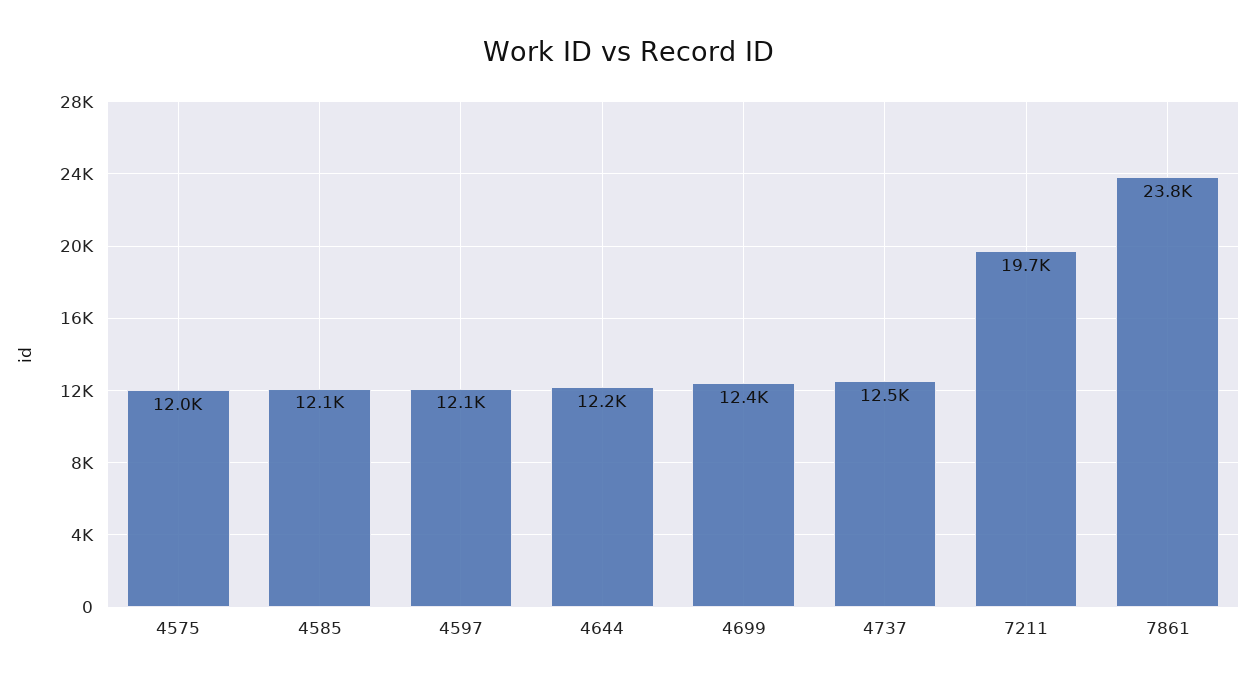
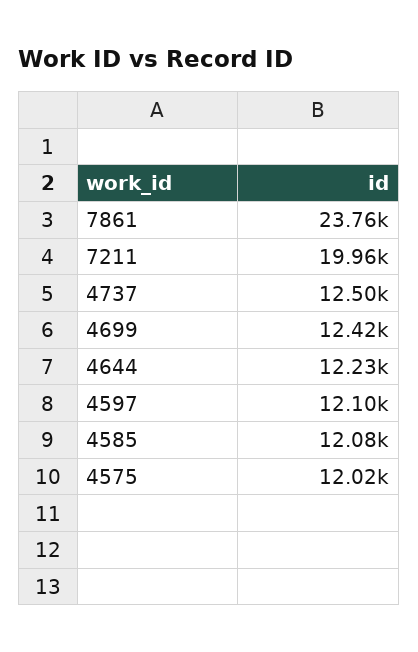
7211: 19700 -> 19960

